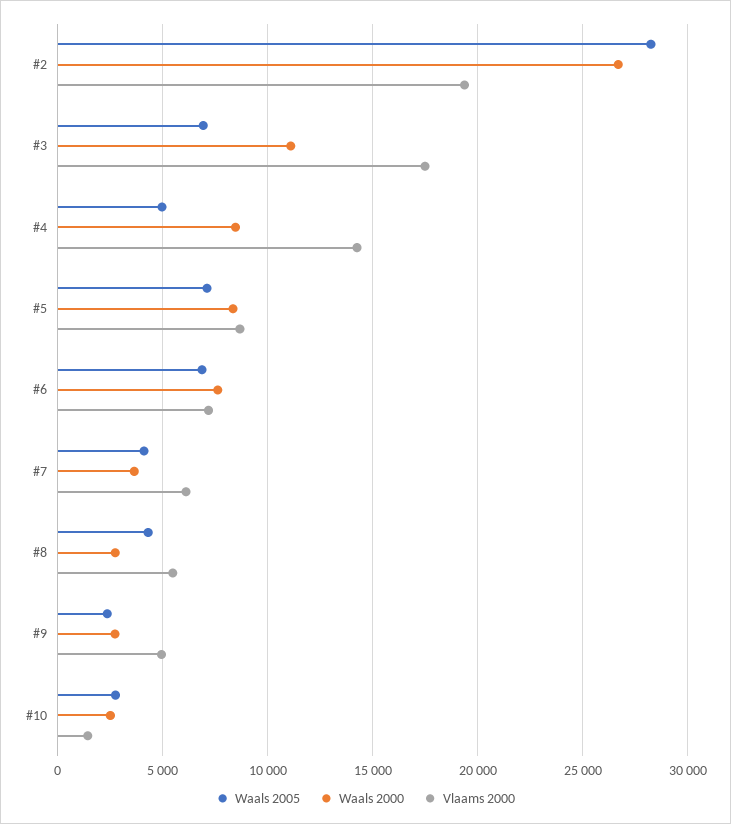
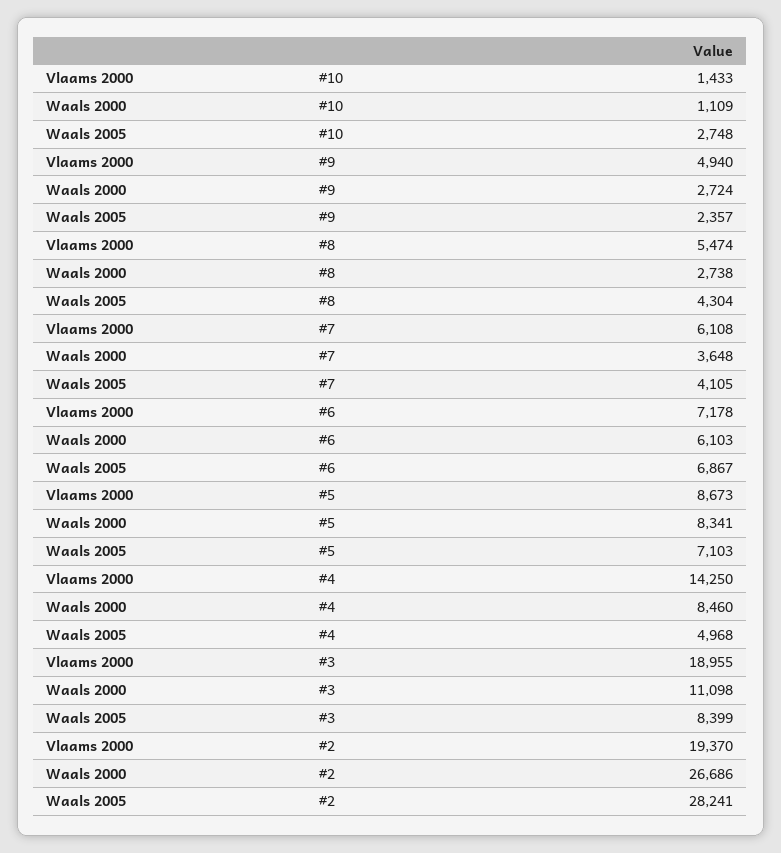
Waals 2005, #3: 7000 -> 8399
Vlaams 2000, #3: 17500 -> 18955
Waals 2000, #6: 7500 -> 6103
Waals 2000, #10: 2500 -> 1109

